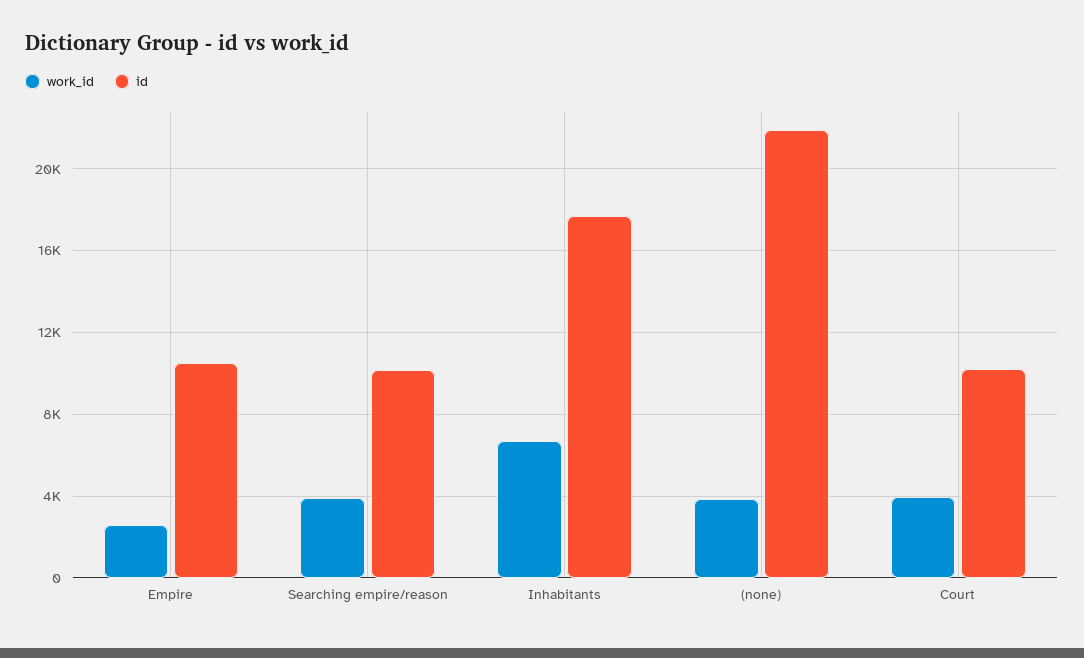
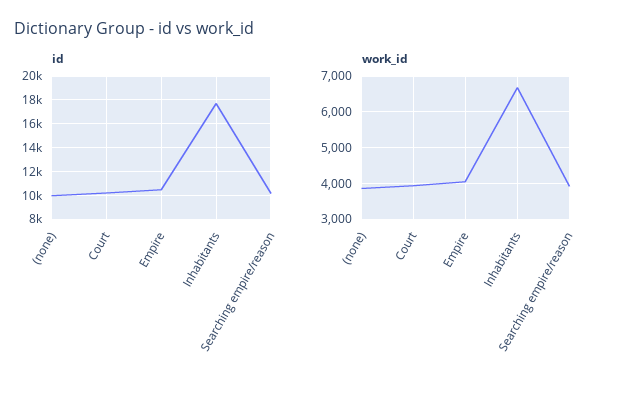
work_id, Empire: 2500 -> 4000
id, (none): 22000 -> 10000

